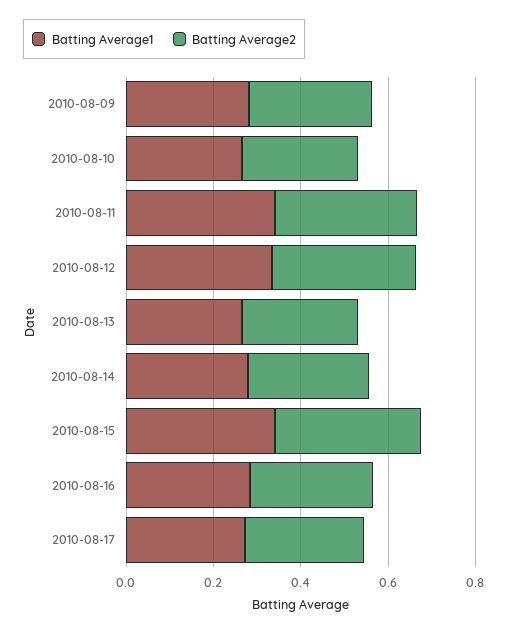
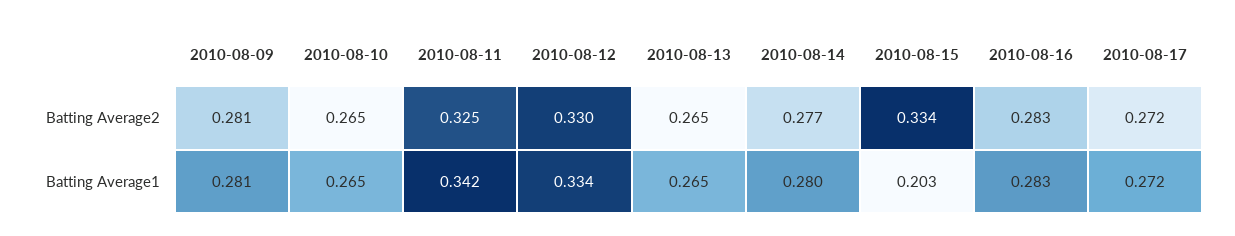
Batting Average1, 2010-08-15: 0.35 -> 0.203

